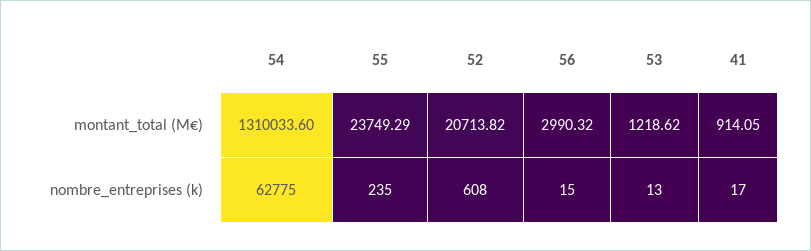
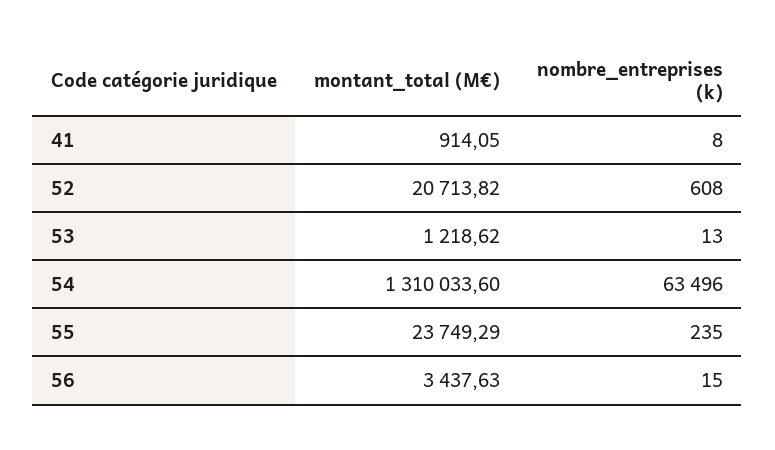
56, montant_total (M€): 2990.32 -> 3437.63
54, nombre_entreprises (k): 62775 -> 63496
41, nombre_entreprises (k): 17 -> 8

